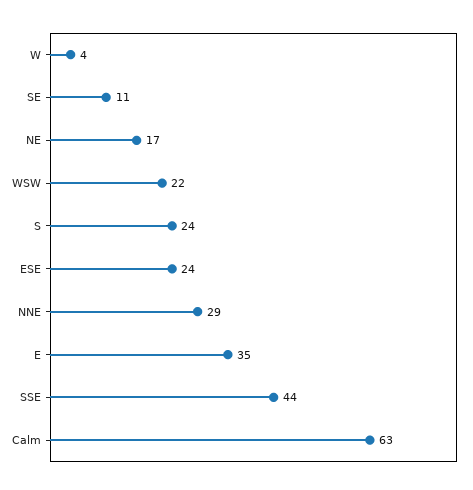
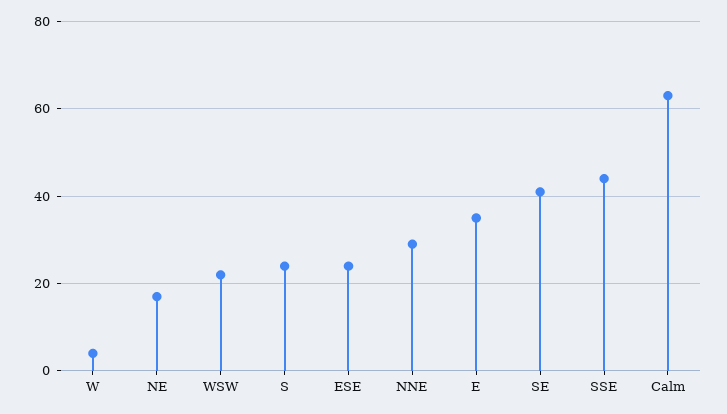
SE: 11 -> 40

